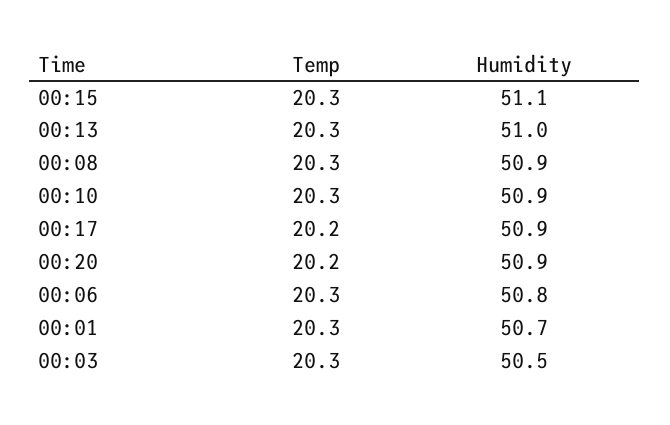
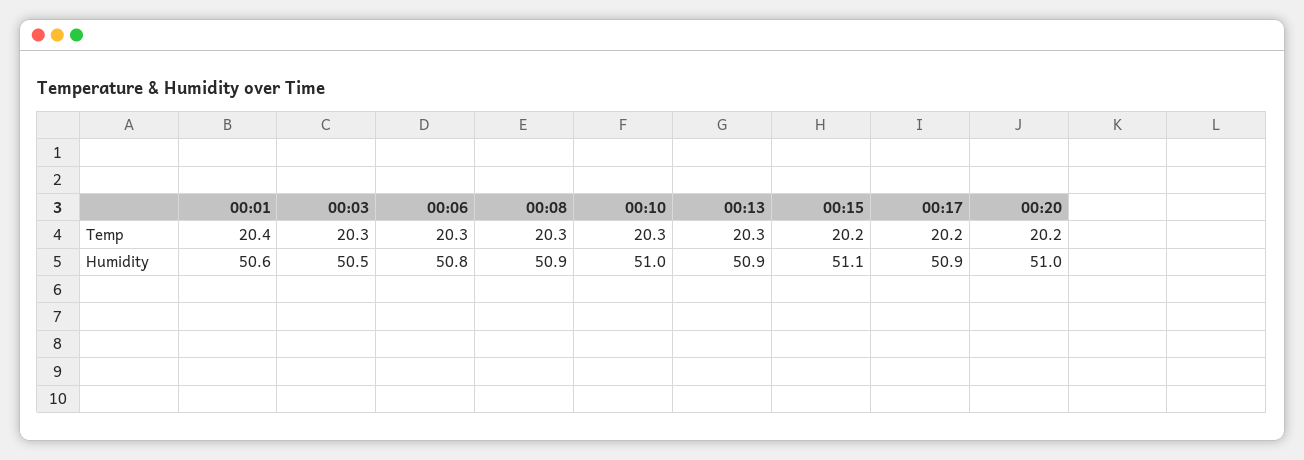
Temp, 00:15: 20.3 -> 20.2
Humidity, 00:13: 51 -> 50.9
Humidity, 00:10: 50.9 -> 51
Humidity, 00:20: 50.9 -> 51
Temp, 00:01: 20.3 -> 20.4
Humidity, 00:01: 50.7 -> 50.6

